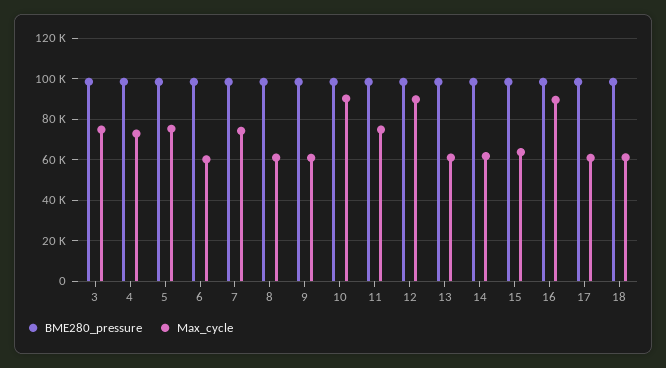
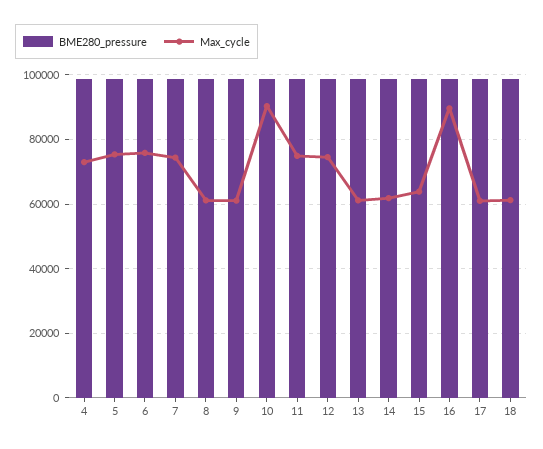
BME280_pressure, 3: 100000 -> none
Max_cycle, 3: 75000 -> none
Max_cycle, 6: 60000 -> 76000
Max_cycle, 12: 90000 -> 74000

